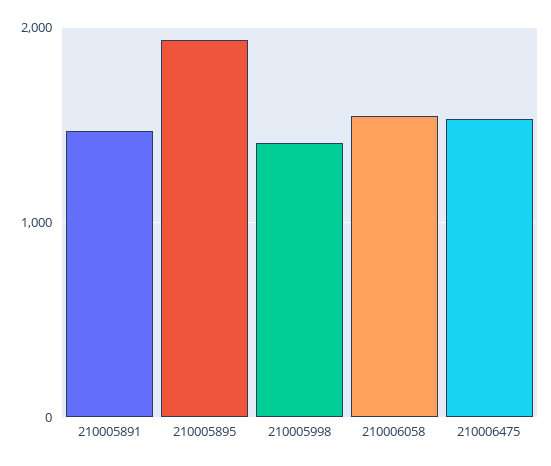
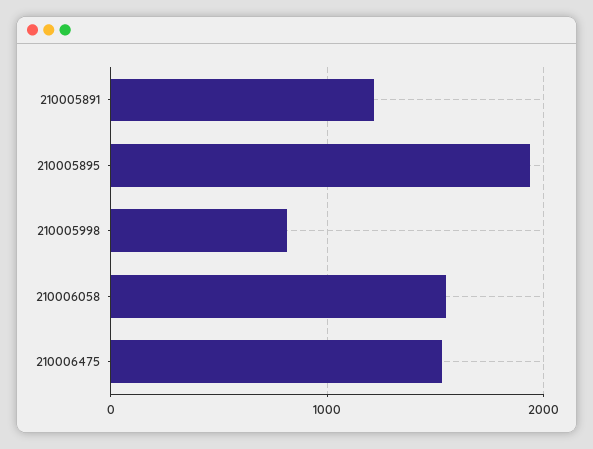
210005891: 1500 -> 1200
210005998: 1400 -> 800

